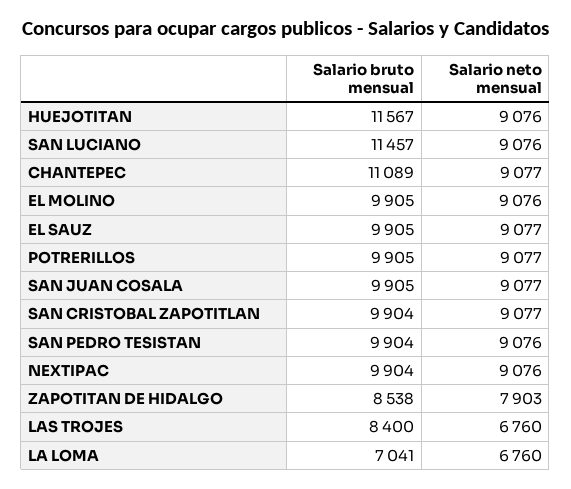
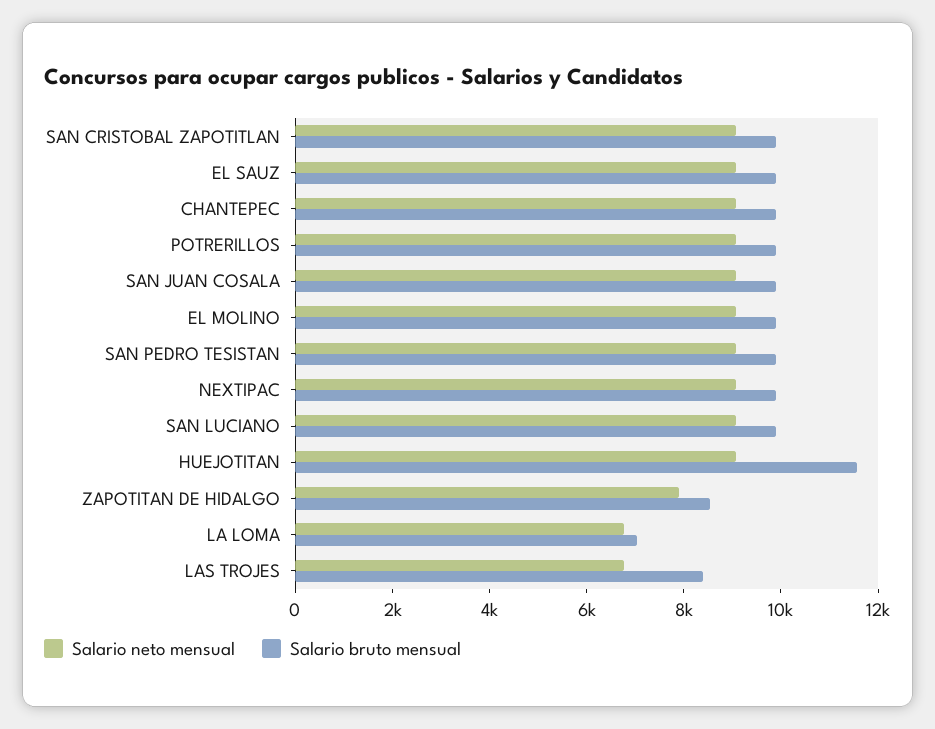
Salario bruto mensual, SAN LUCIANO: 11457 -> 10000
Salario bruto mensual, CHANTEPEC: 11089 -> 10000

